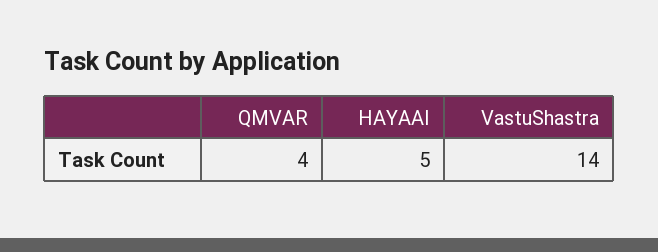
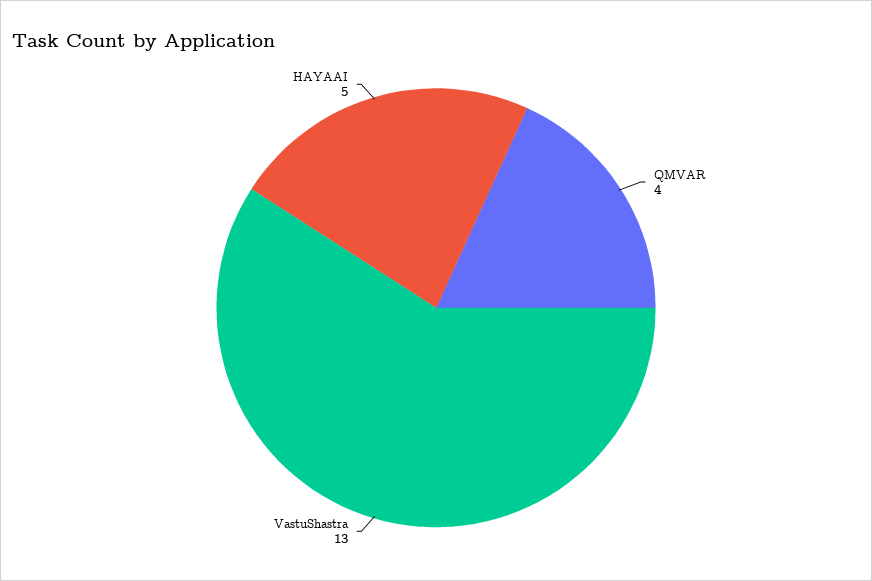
VastuShastra: 14 -> 13

